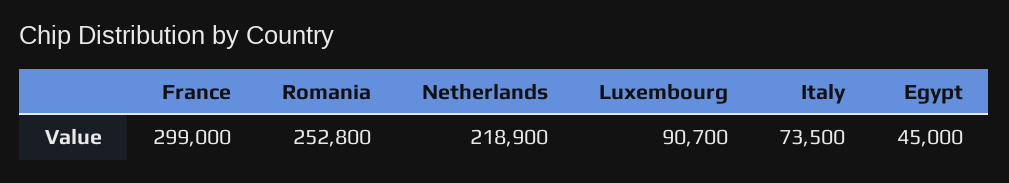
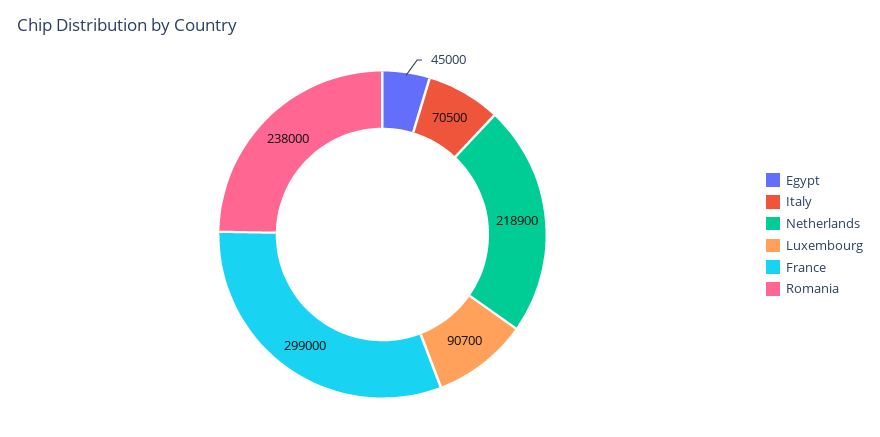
Romania: 252800 -> 238000
Italy: 73500 -> 70500

